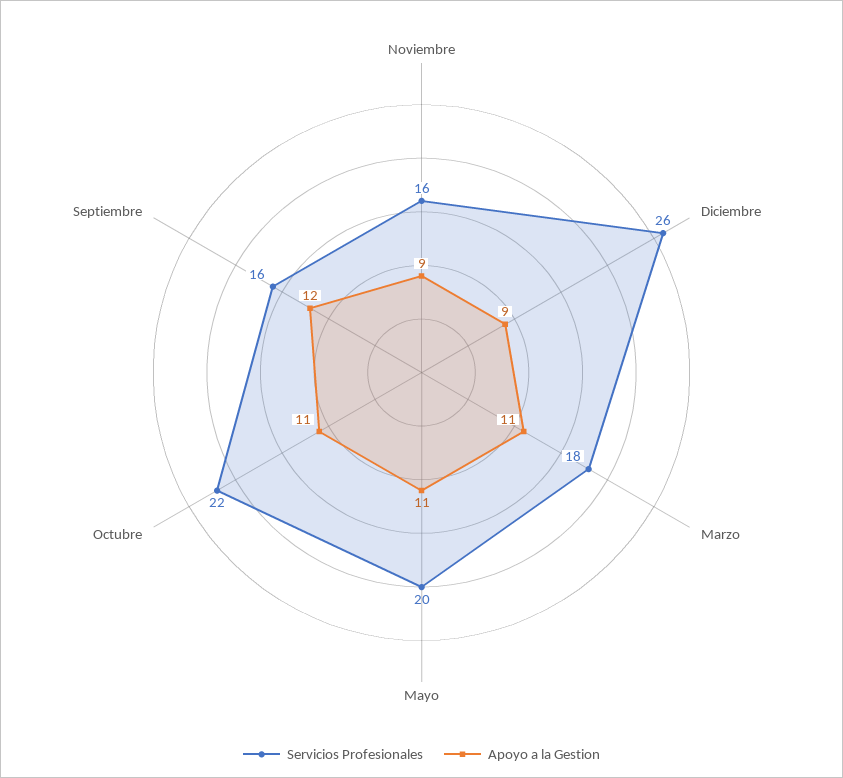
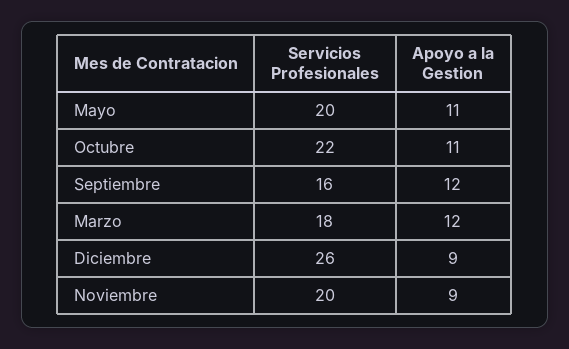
Servicios Profesionales, Noviembre: 16 -> 20
Apoyo a la Gestion, Marzo: 11 -> 12

